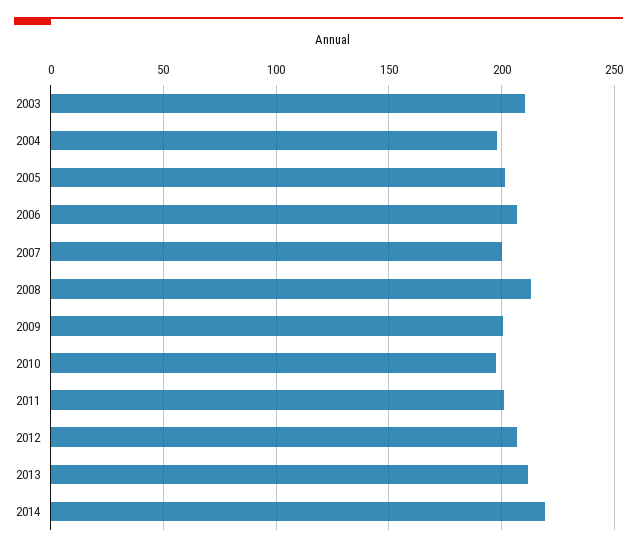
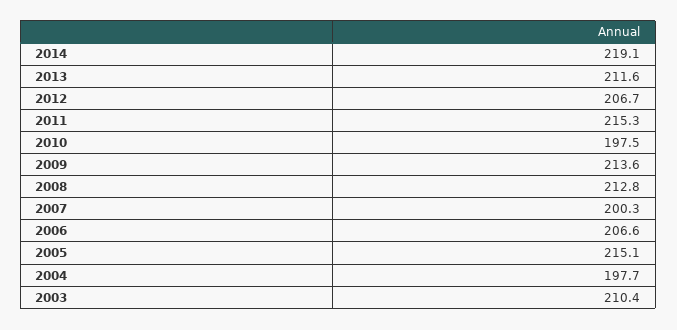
2005: 200 -> 215.1
2009: 200 -> 213.6
2011: 200 -> 215.3

